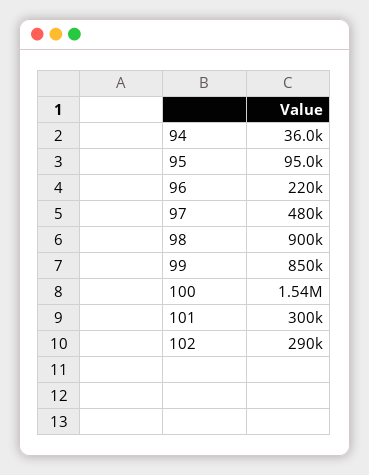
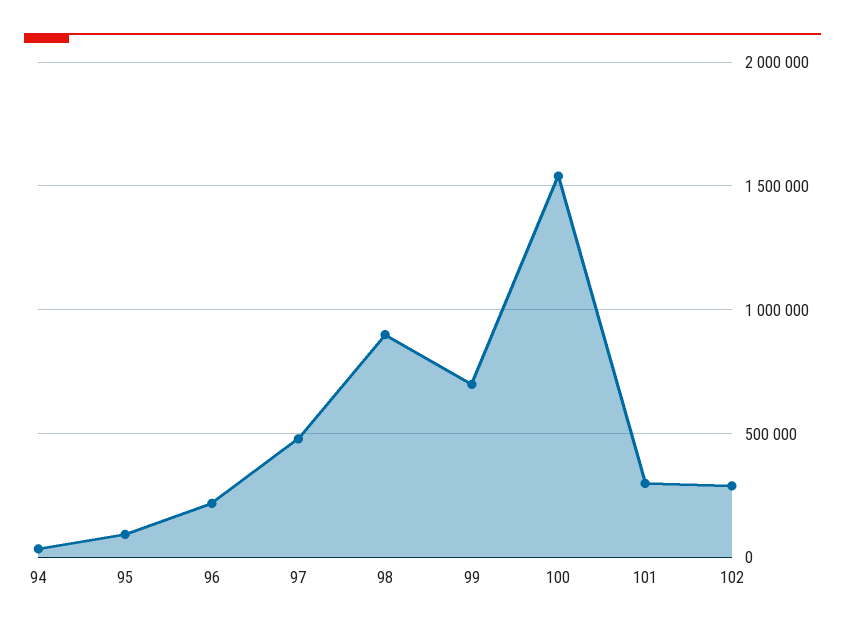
99: 850000 -> 700000

